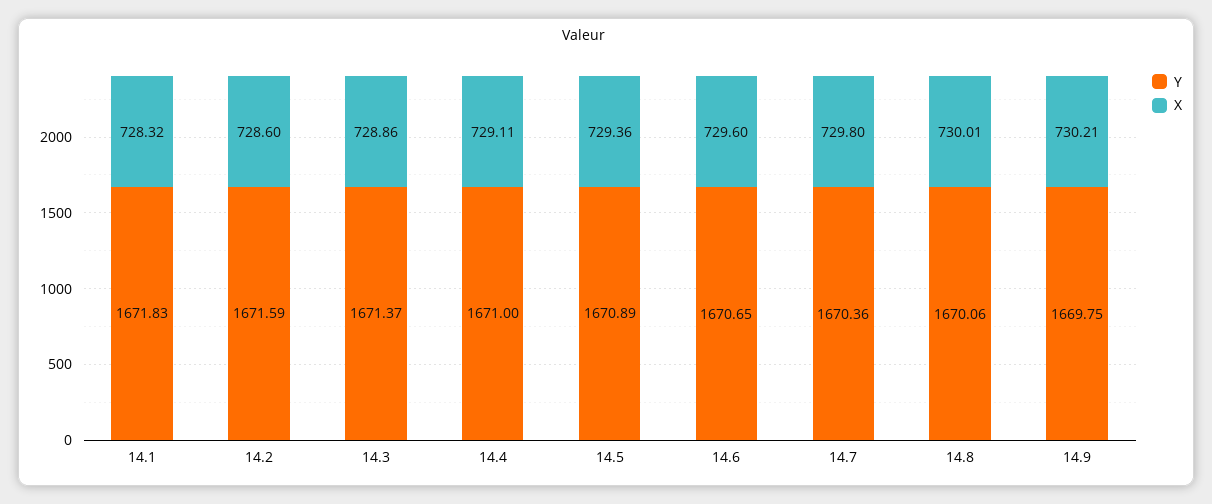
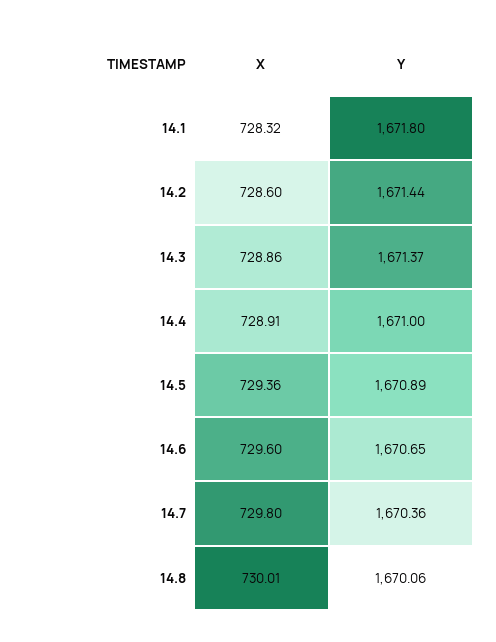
Y, 14.1: 1671.83 -> 1671.8
Y, 14.2: 1671.59 -> 1671.44
X, 14.4: 729.11 -> 728.91
Y, 14.9: 1669.75 -> none
X, 14.9: 730.21 -> none

